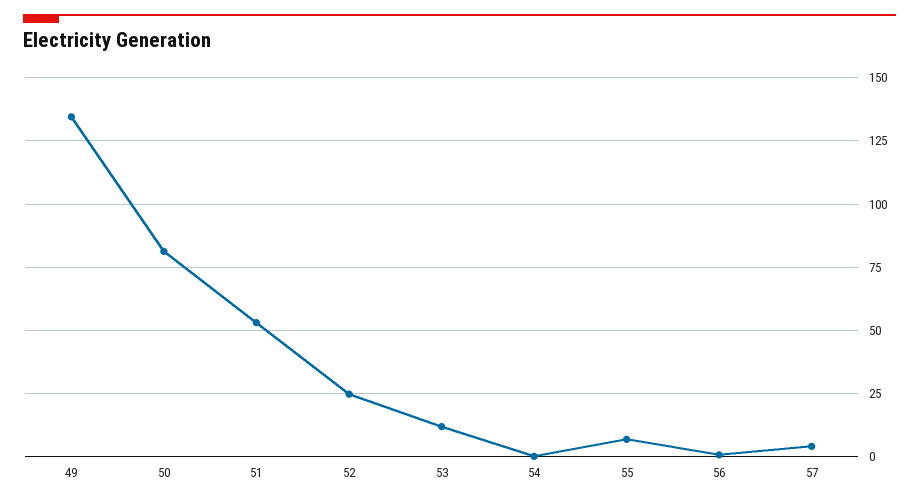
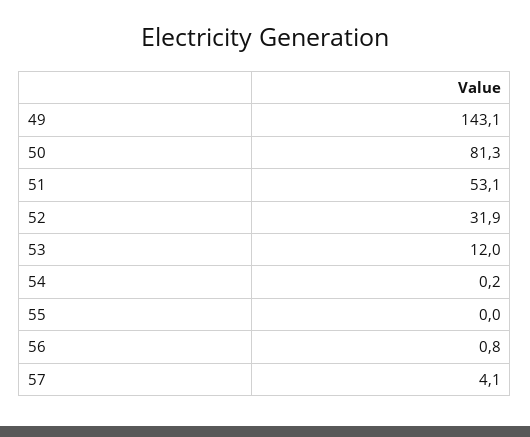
49: 135 -> 143.1
52: 25 -> 31.9
55: 7.5 -> 0

